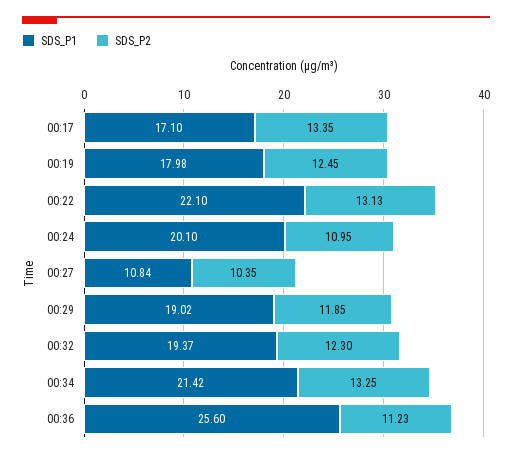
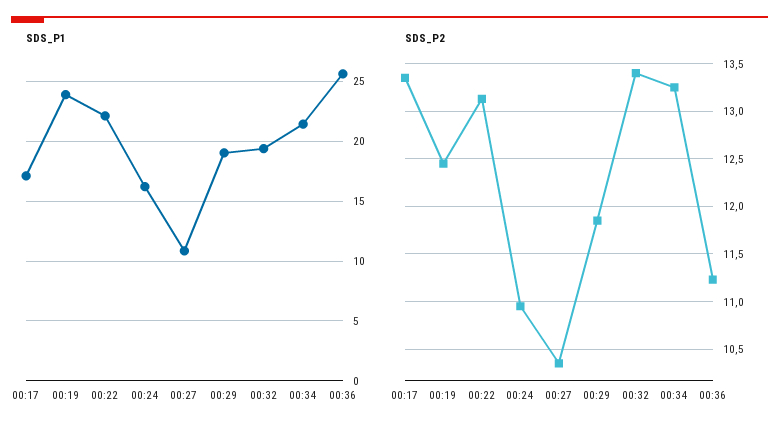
SDS_P1, 00:19: 17.98 -> 24
SDS_P1, 00:24: 20.1 -> 16
SDS_P2, 00:32: 12.3 -> 13.4

